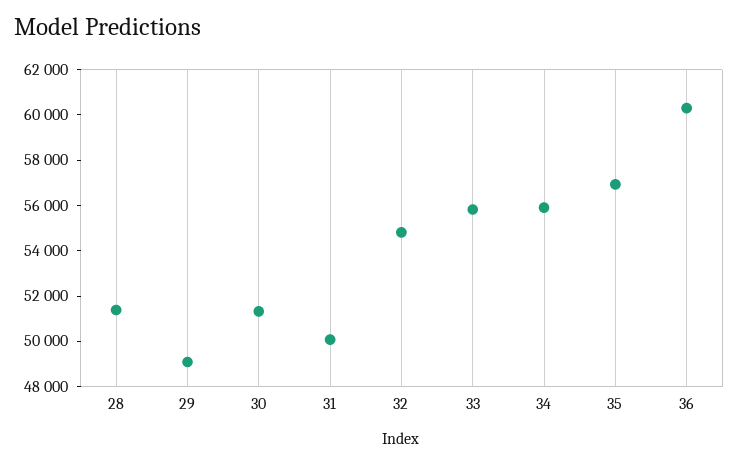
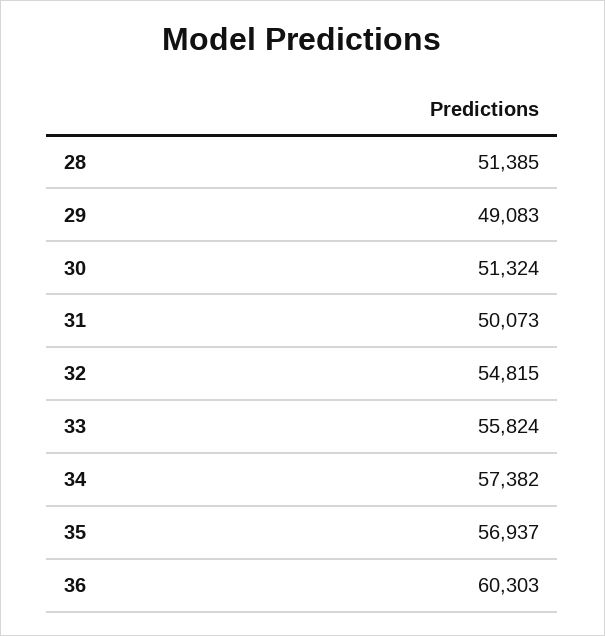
34: 56000 -> 57382

